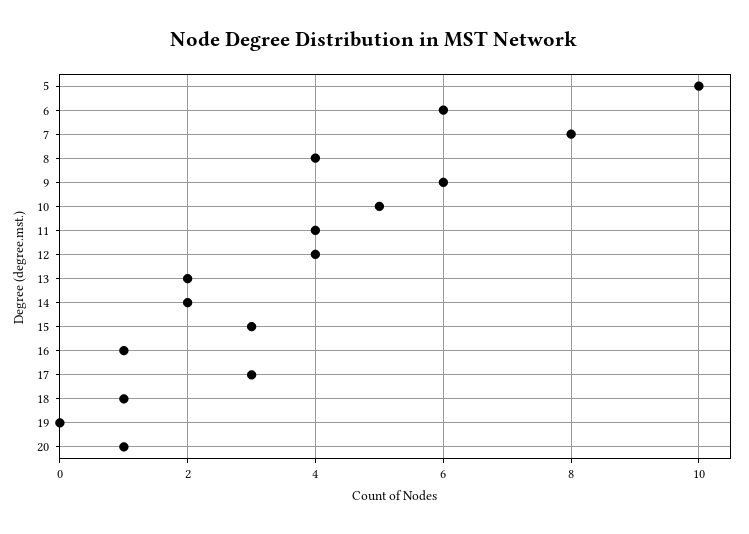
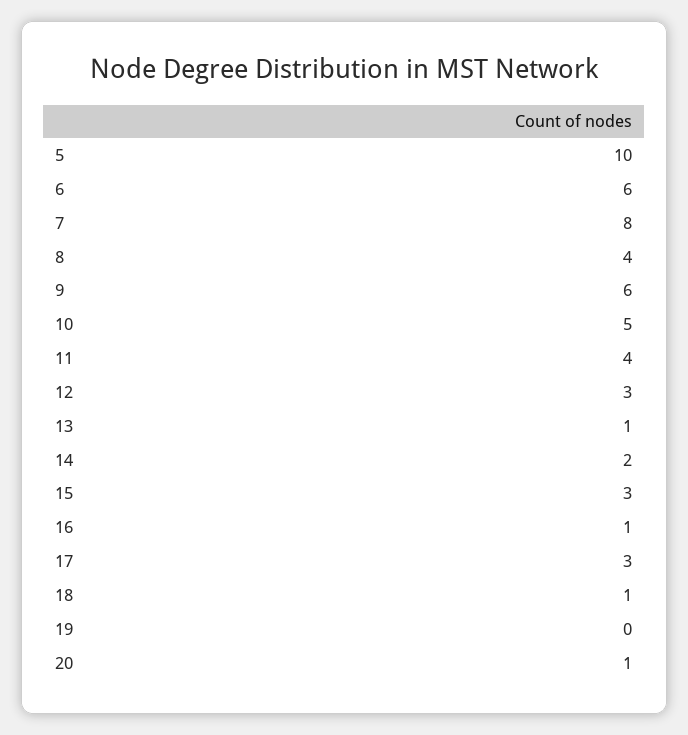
12: 4 -> 3
13: 2 -> 1

